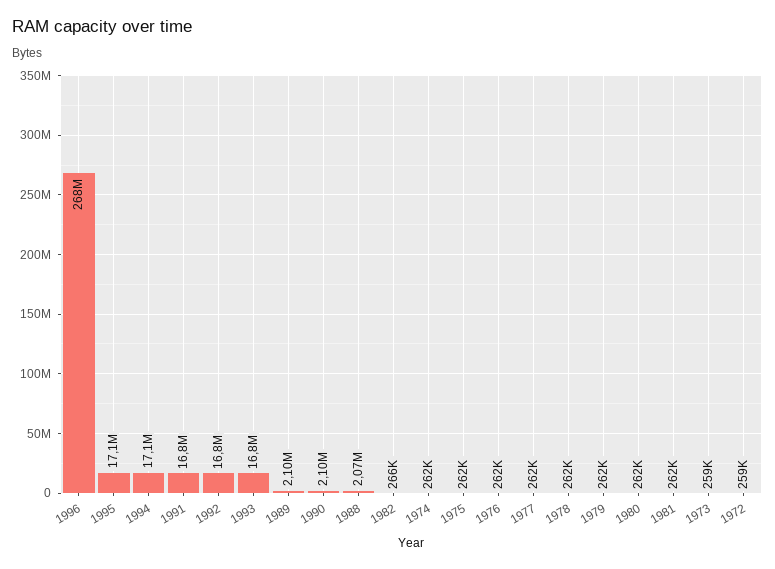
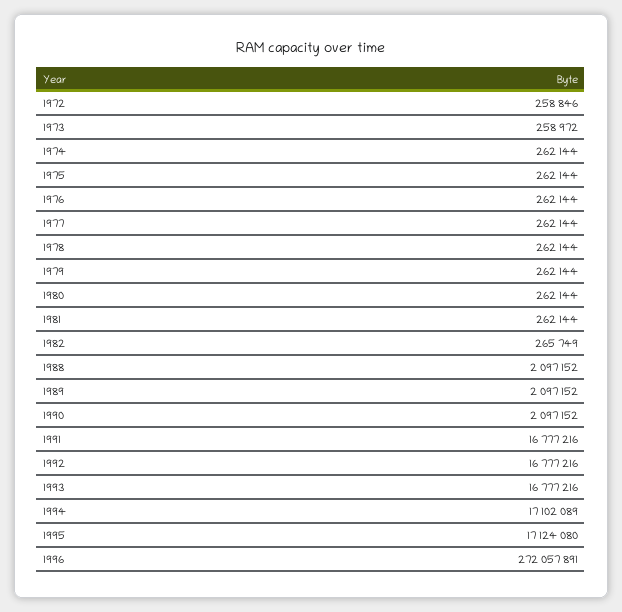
1996: 268000000 -> 272057891
1988: 2070000 -> 2097152

